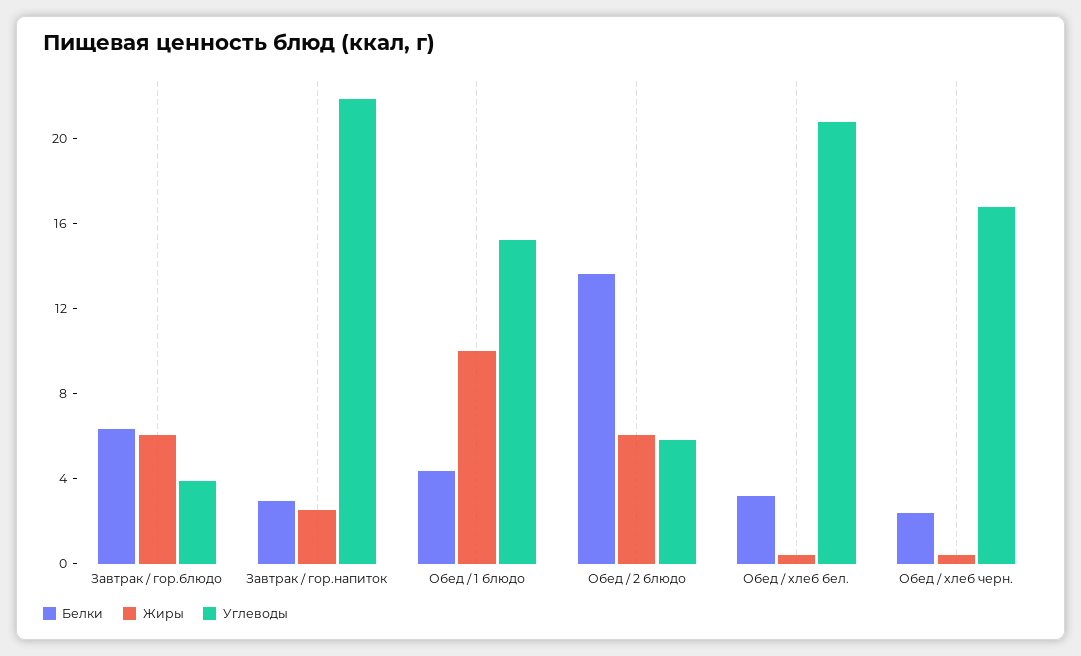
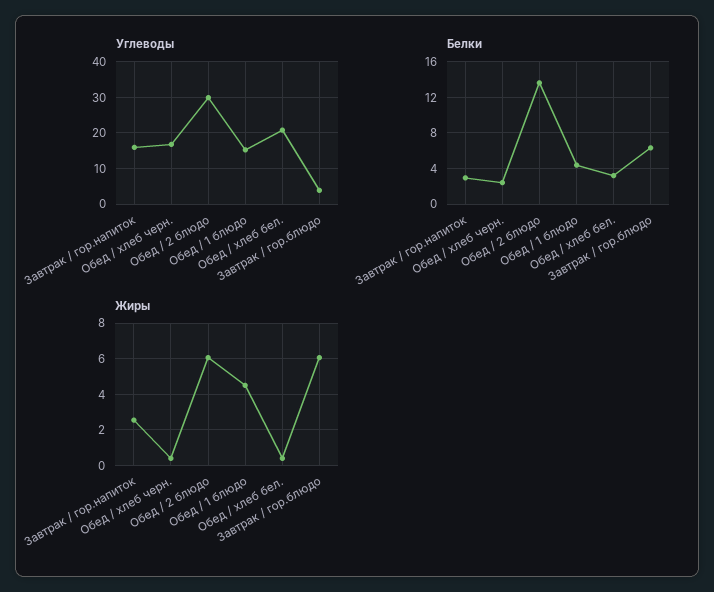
Углеводы, Завтрак / гор.напиток: 22 -> 16
Жиры, Обед / 1 блюдо: 10 -> 4.5
Углеводы, Обед / 2 блюдо: 6 -> 30

